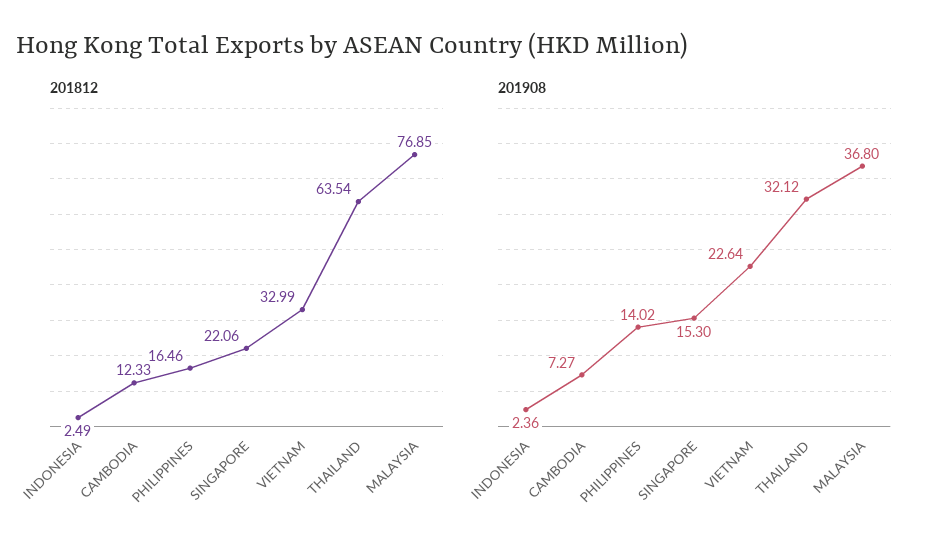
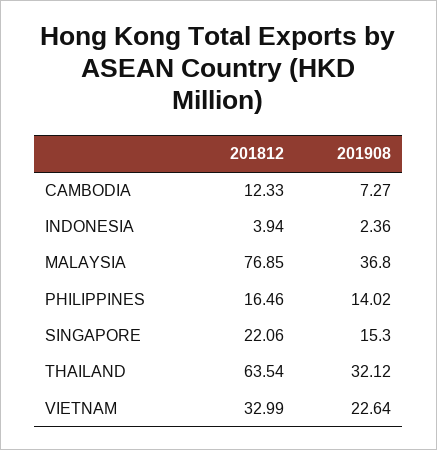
201812, INDONESIA: 2.49 -> 3.94

